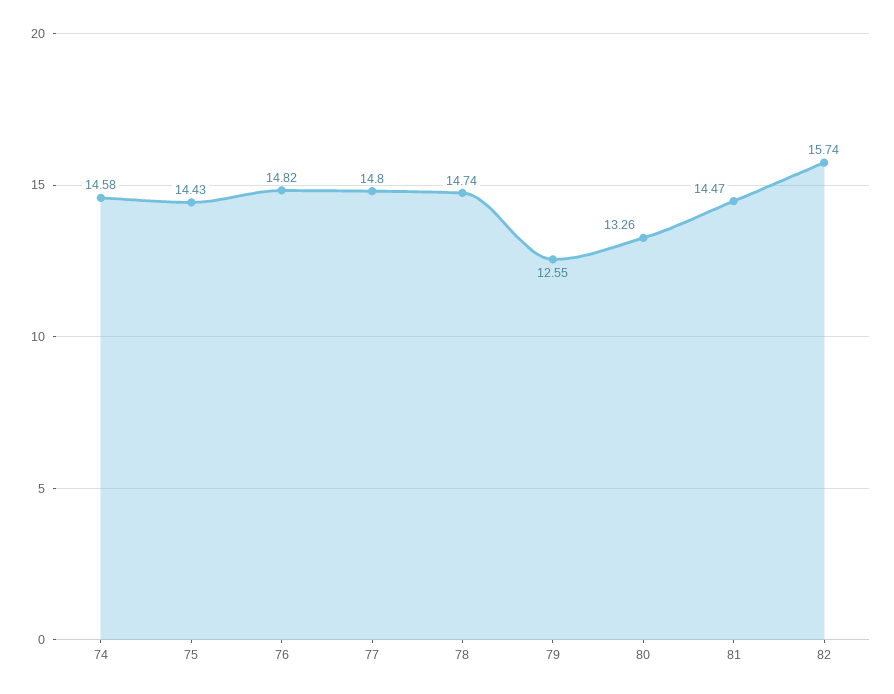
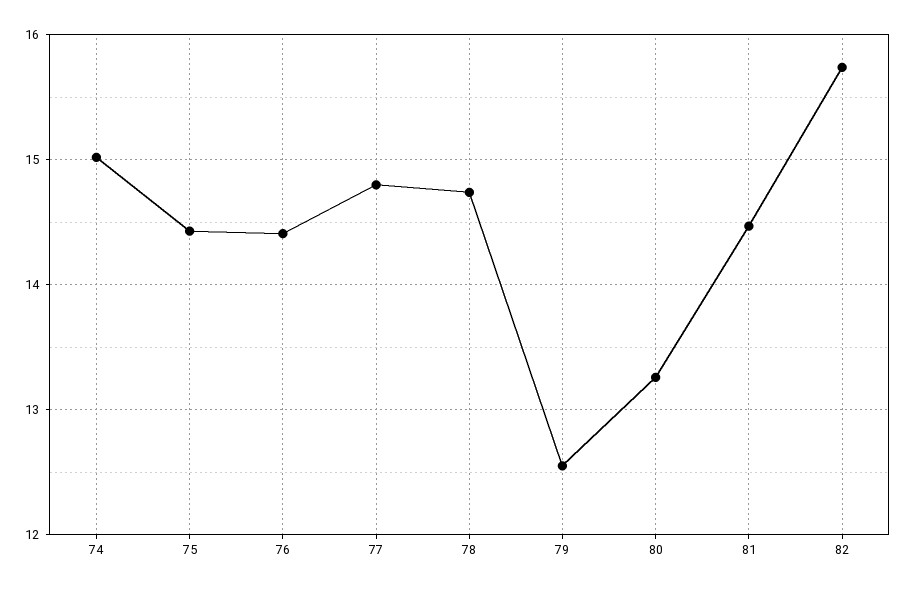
74: 14.58 -> 15
76: 14.82 -> 14.4

